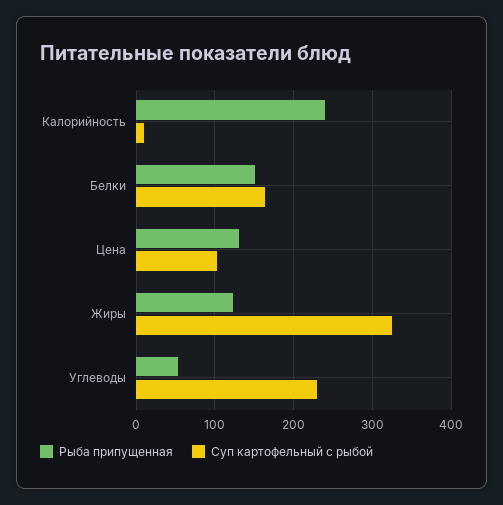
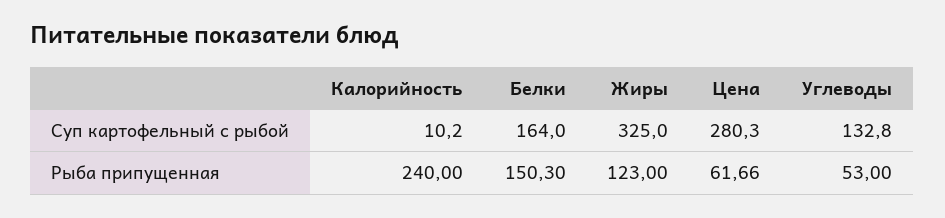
Рыба припущенная, Цена: 130 -> 61.66
Суп картофельный с рыбой, Цена: 100 -> 280.3
Суп картофельный с рыбой, Углеводы: 230 -> 132.8

